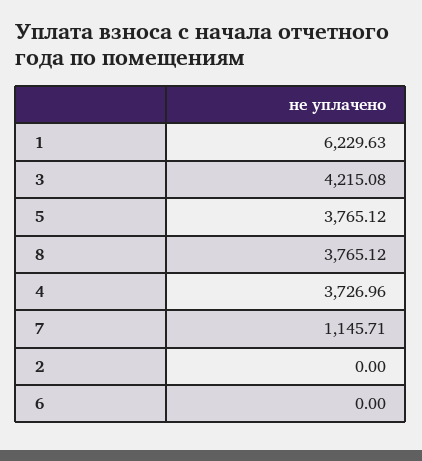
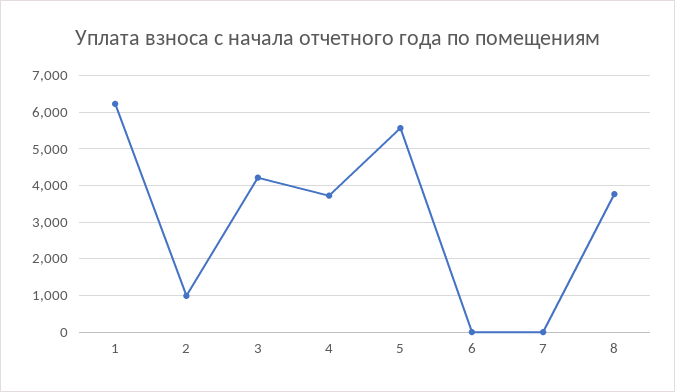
5: 3765.12 -> 5600
7: 1145.71 -> 0
2: 0 -> 1000

